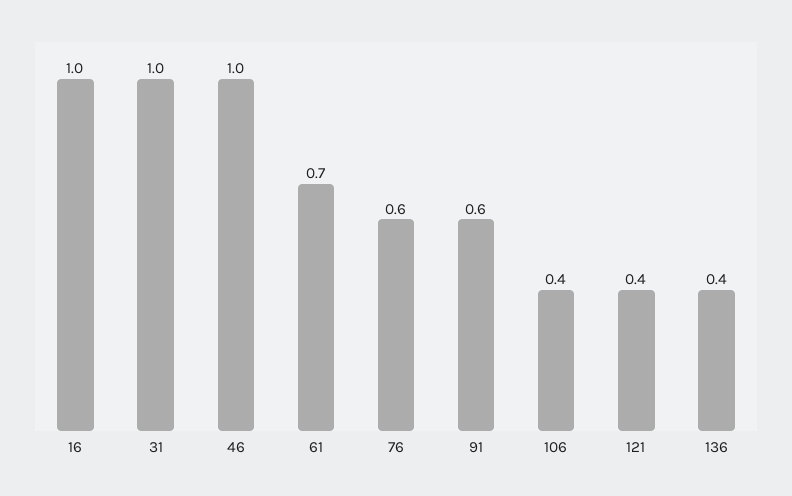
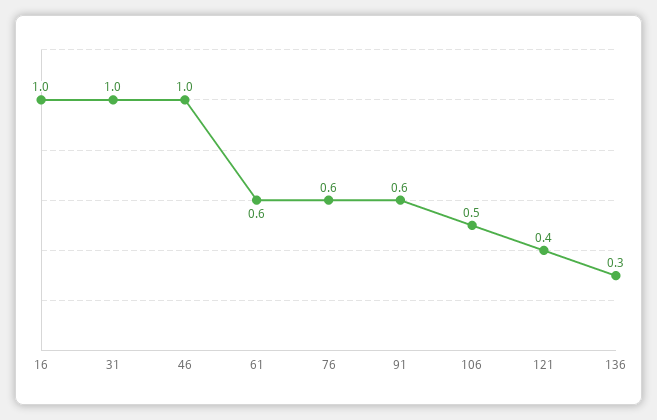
61: 0.7 -> 0.6
106: 0.4 -> 0.5
136: 0.4 -> 0.3

